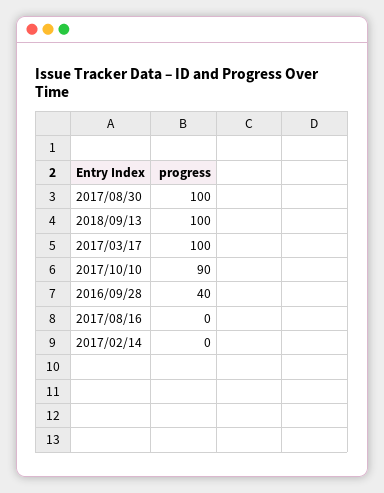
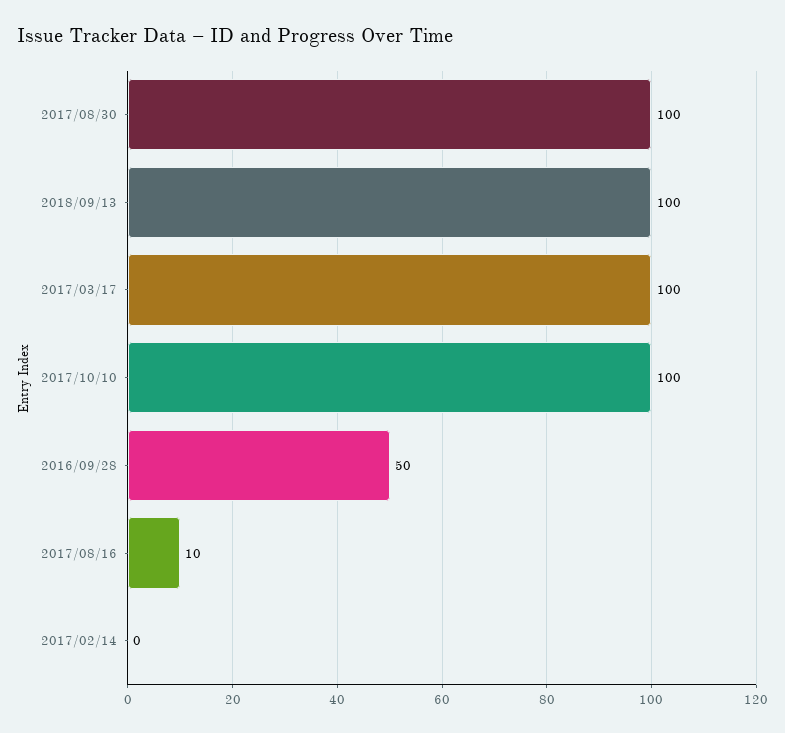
2017/10/10: 90 -> 100
2016/09/28: 40 -> 50
2017/08/16: 0 -> 10

